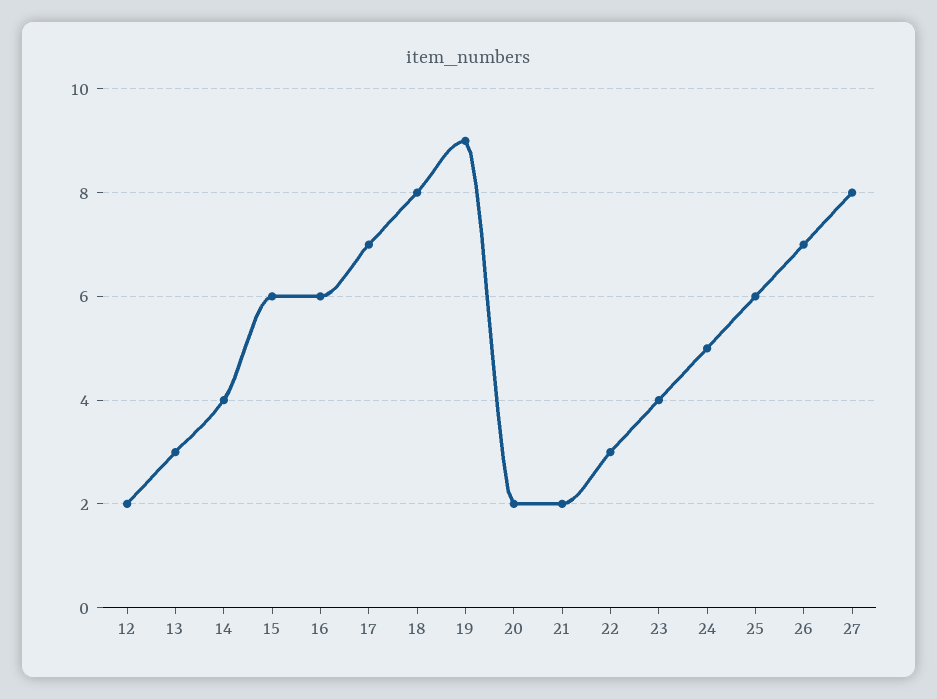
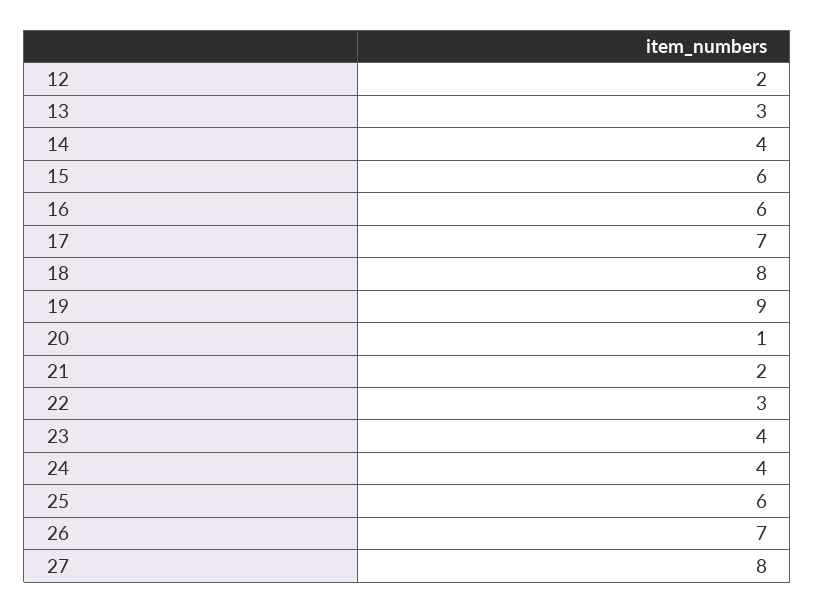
20: 2 -> 1
24: 5 -> 4

